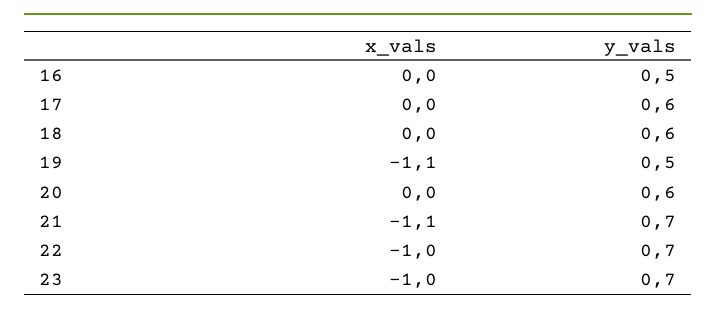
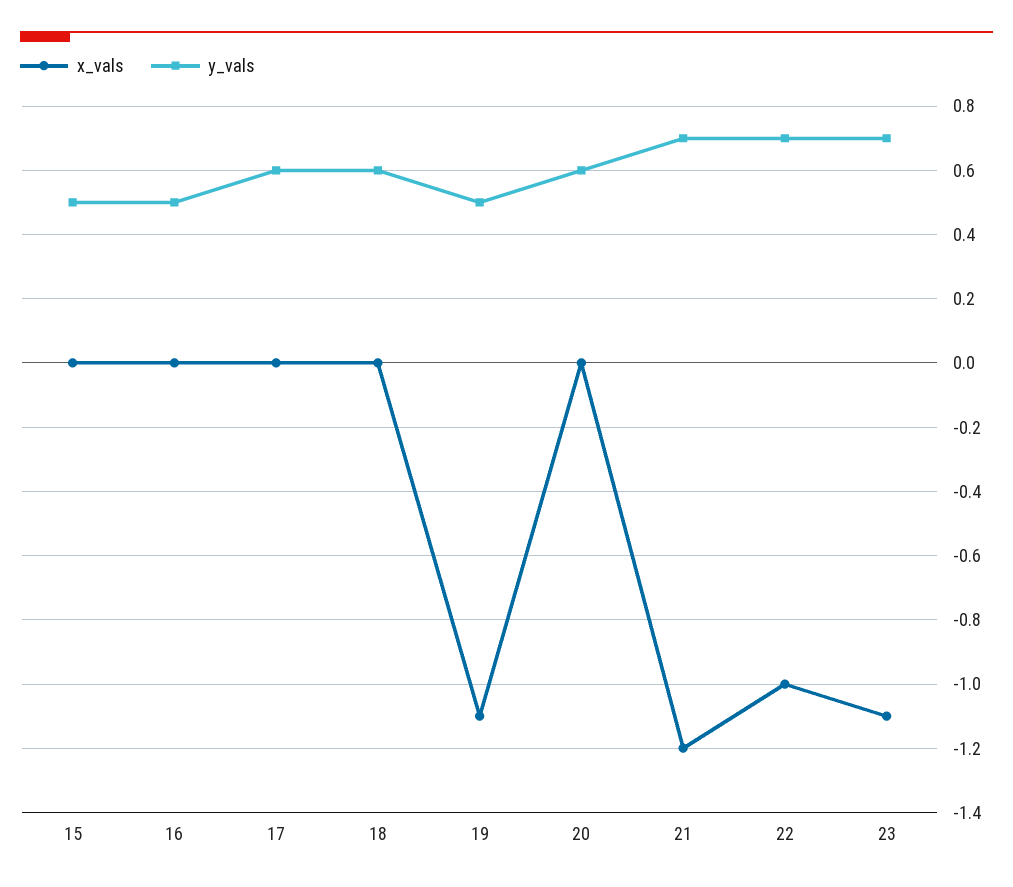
x_vals, 21: -1.1 -> -1.2
x_vals, 23: -1 -> -1.1
x_vals, 15: none -> 0
y_vals, 15: none -> 0.5

